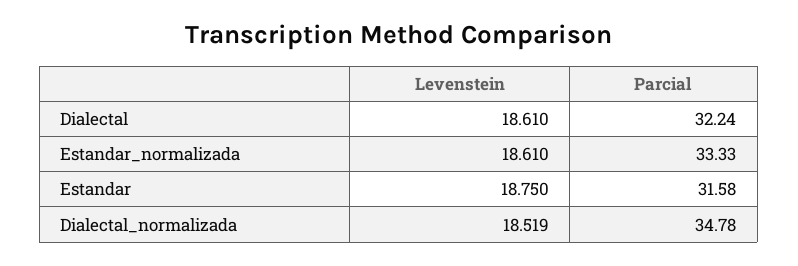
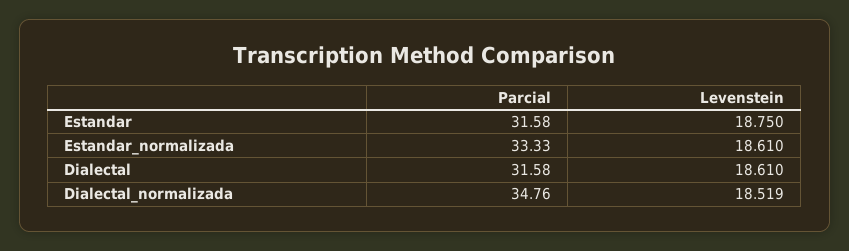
Parcial, Dialectal: 32.24 -> 31.58
Parcial, Dialectal_normalizada: 34.78 -> 34.76

